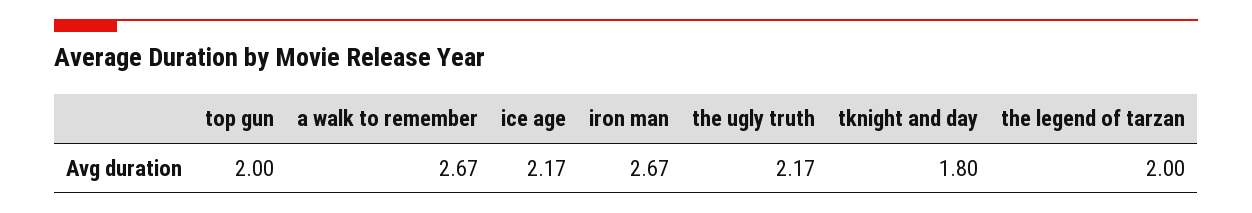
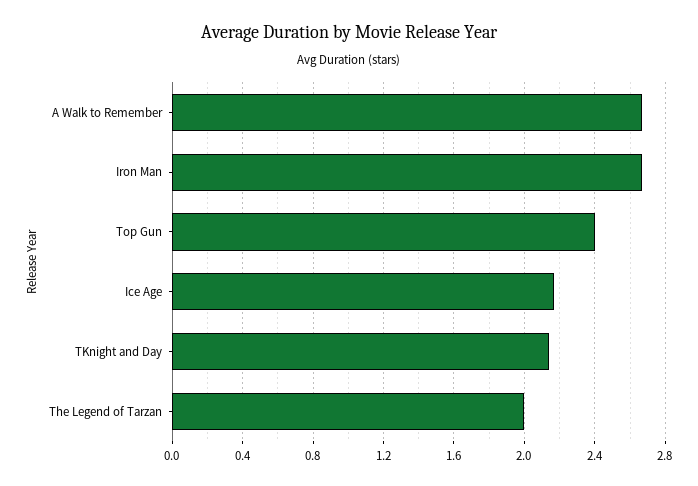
top gun: 2 -> 2.4
the ugly truth: 2.17 -> none
tknight and day: 1.8 -> 2.15

